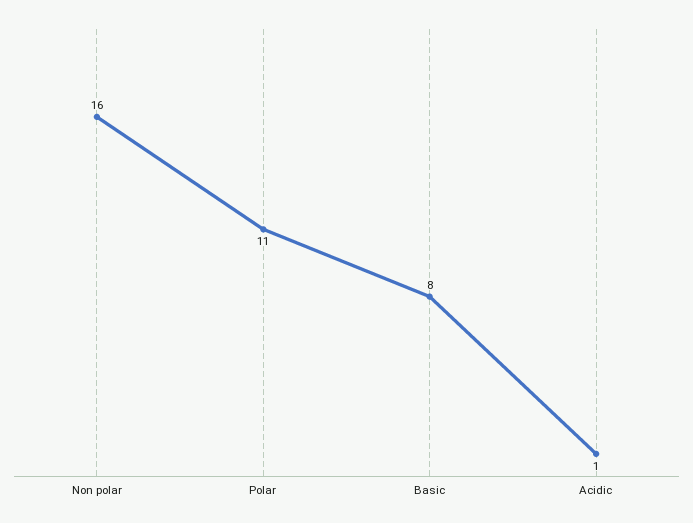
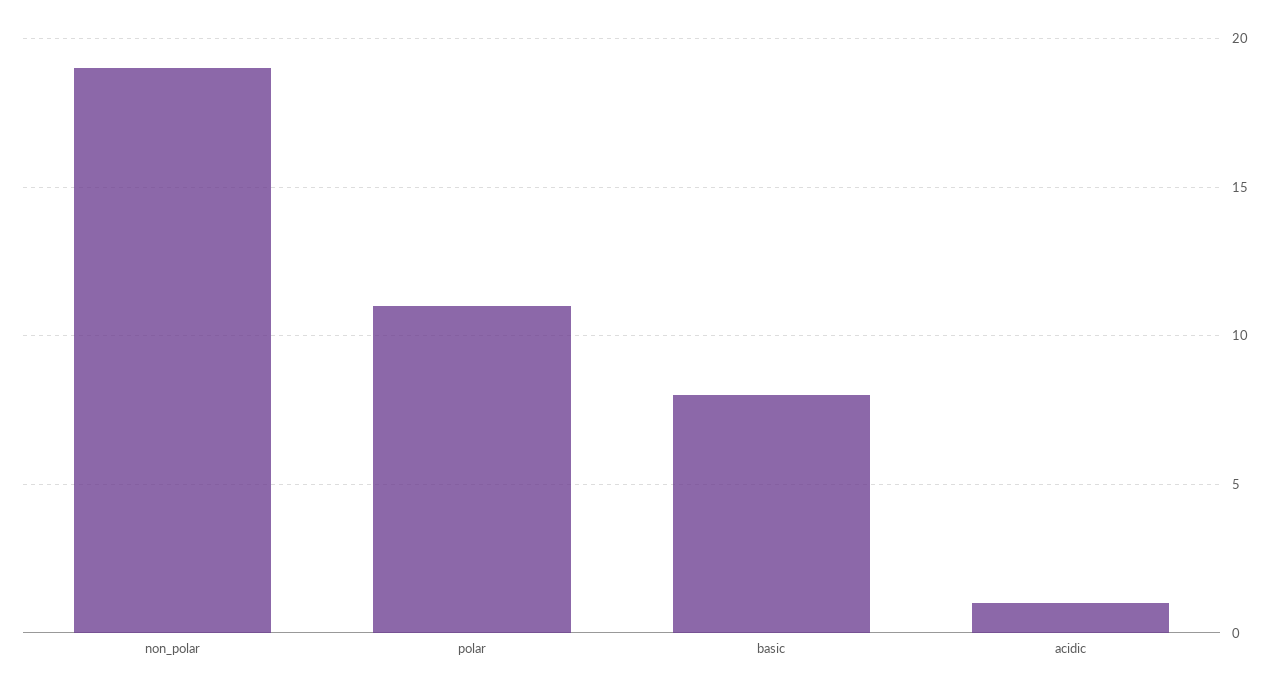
Non polar: 16 -> 19

